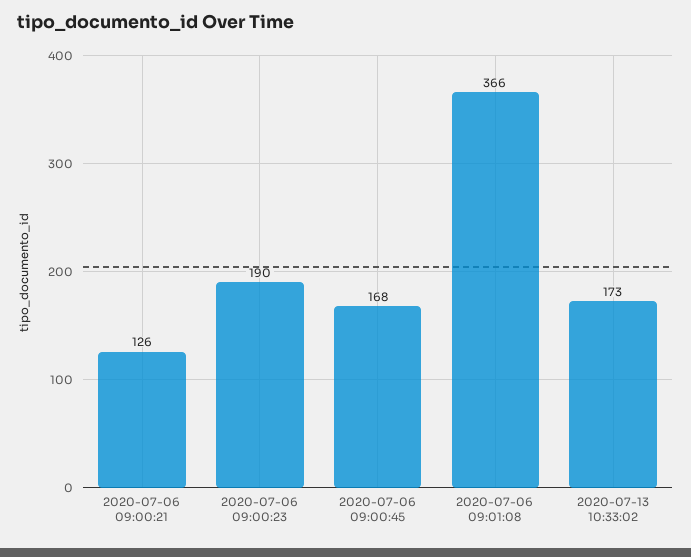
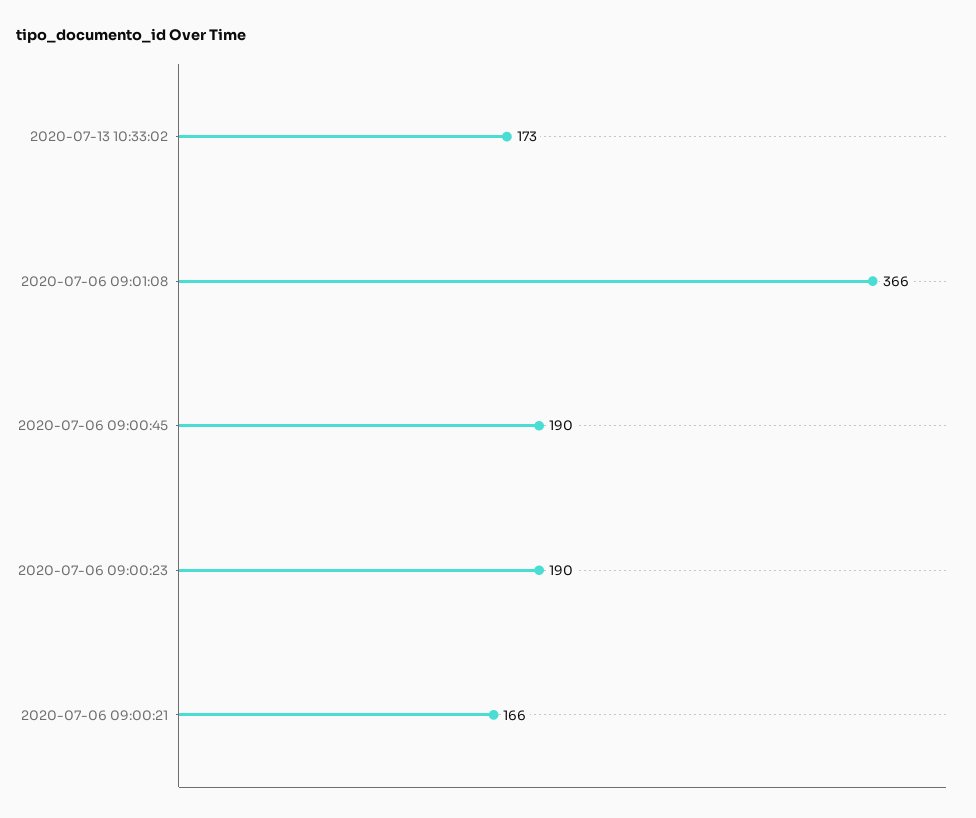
2020-07-06 09:00:21: 126 -> 166
2020-07-06 09:00:45: 168 -> 190

